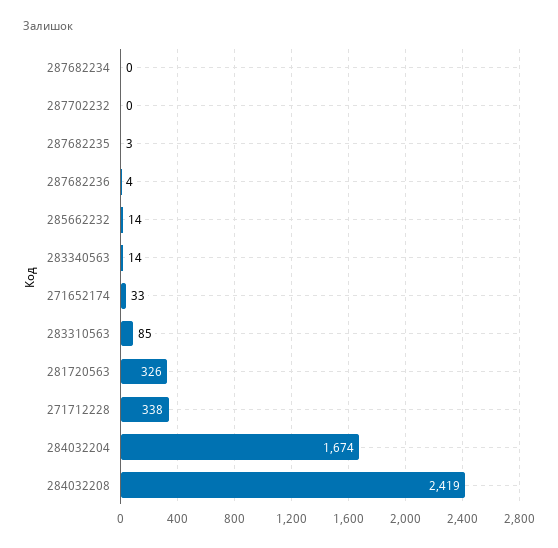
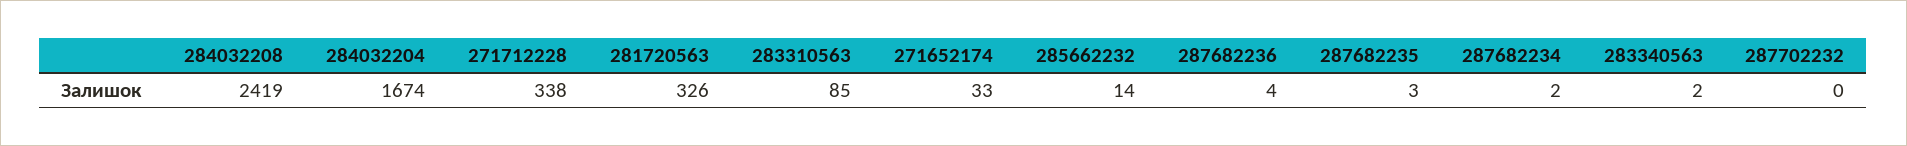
287682234: 0 -> 2
283340563: 14 -> 2

